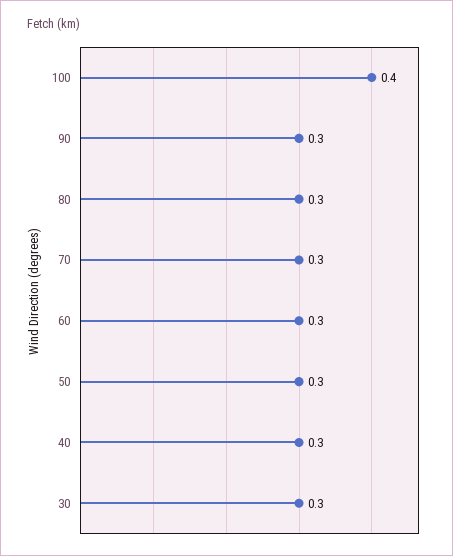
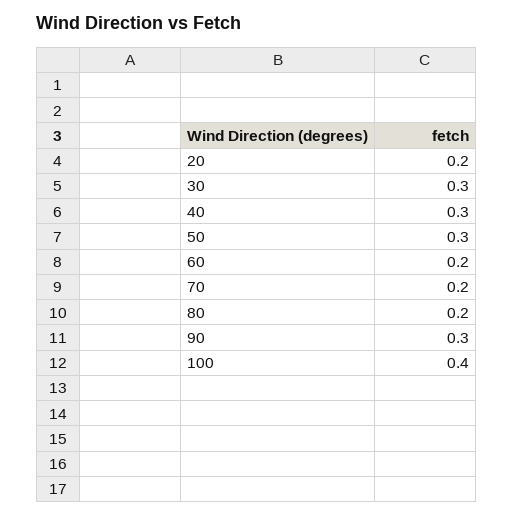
80: 0.3 -> 0.2
70: 0.3 -> 0.2
60: 0.3 -> 0.2
20: none -> 0.2

